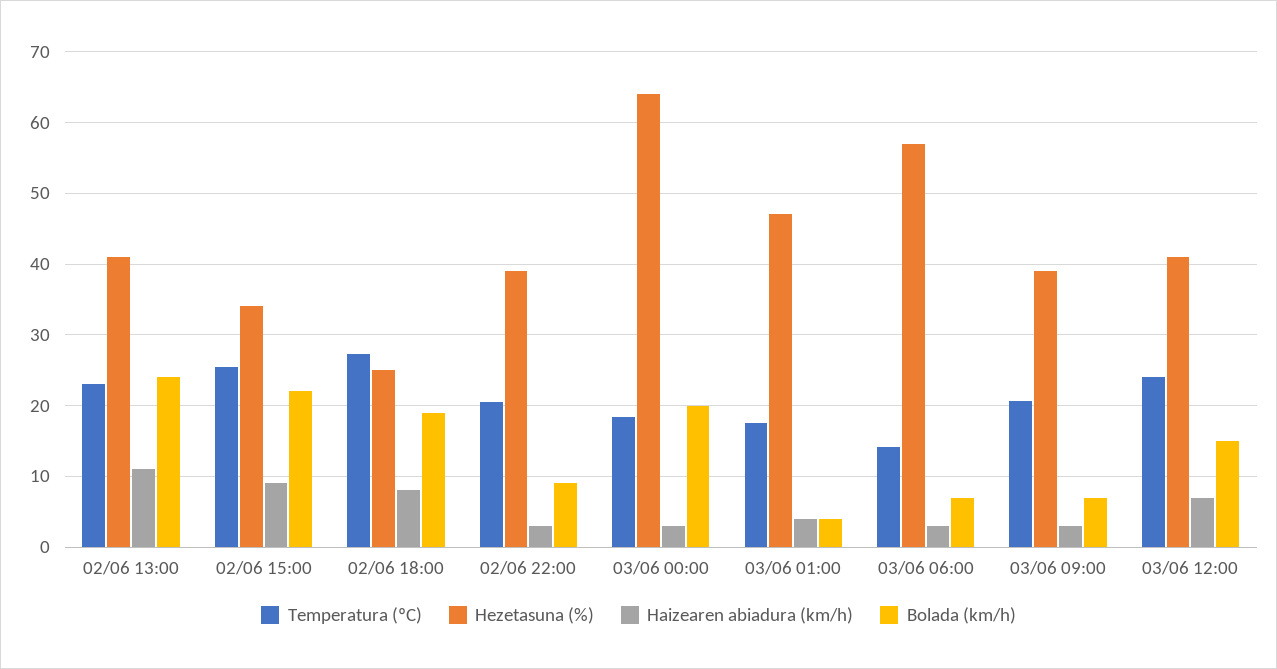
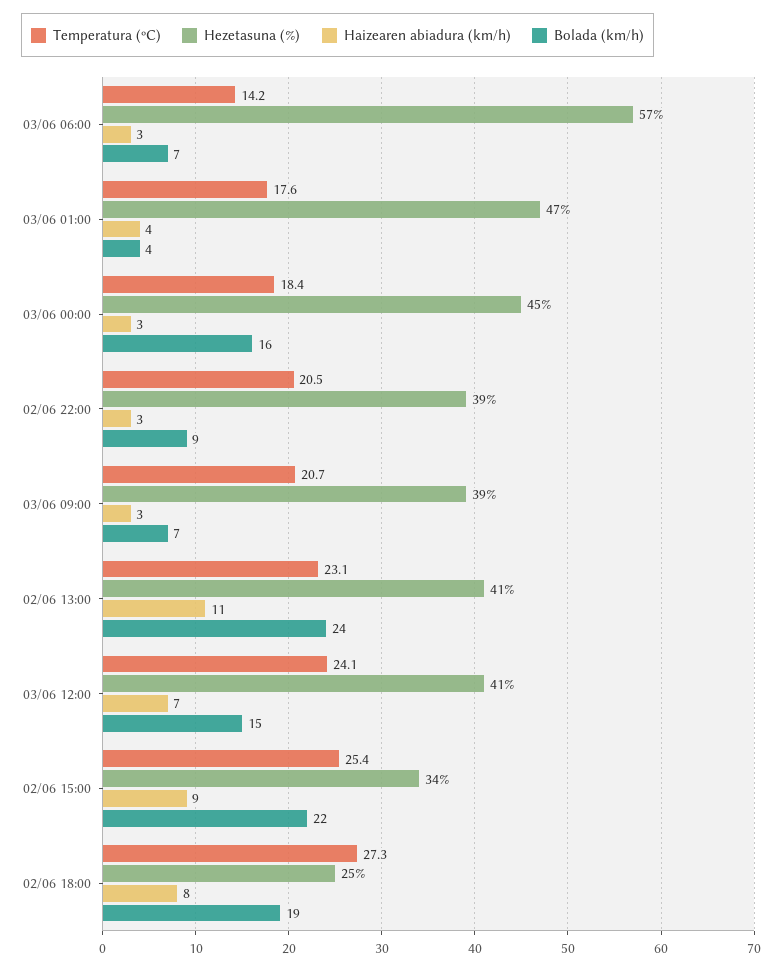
Hezetasuna (%), 03/06 00:00: 64 -> 45
Bolada (km/h), 03/06 00:00: 20 -> 16

